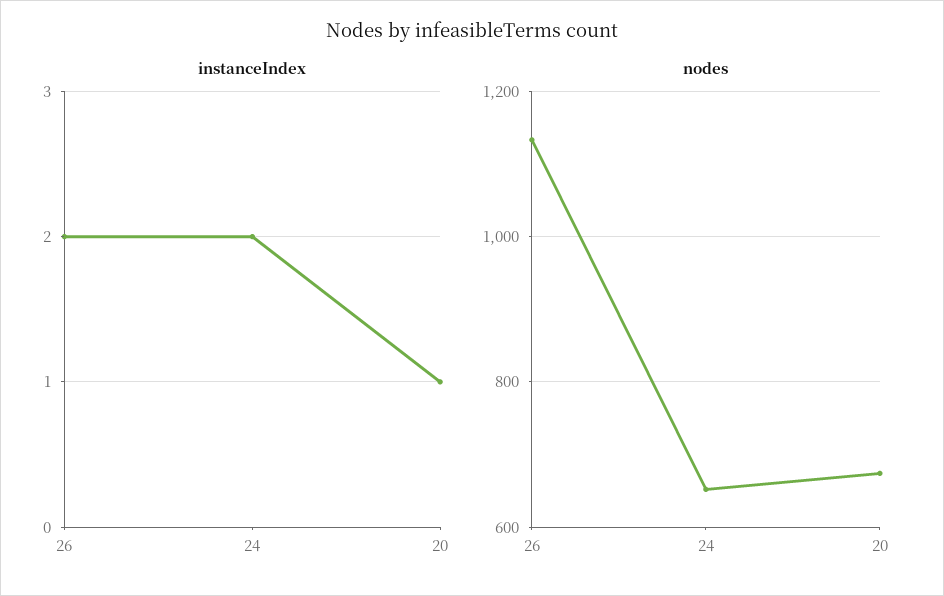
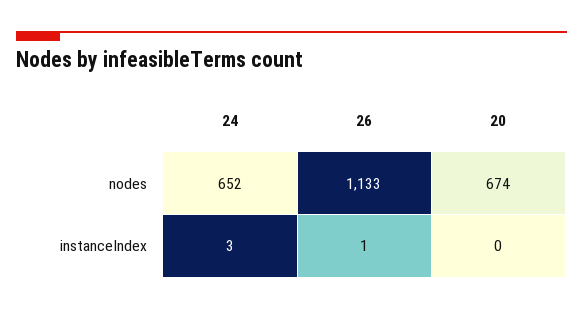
instanceIndex, 26: 2 -> 1
instanceIndex, 24: 2 -> 3
instanceIndex, 20: 1 -> 0

